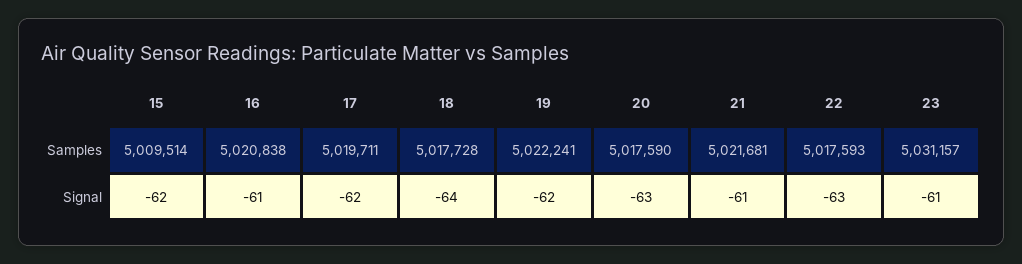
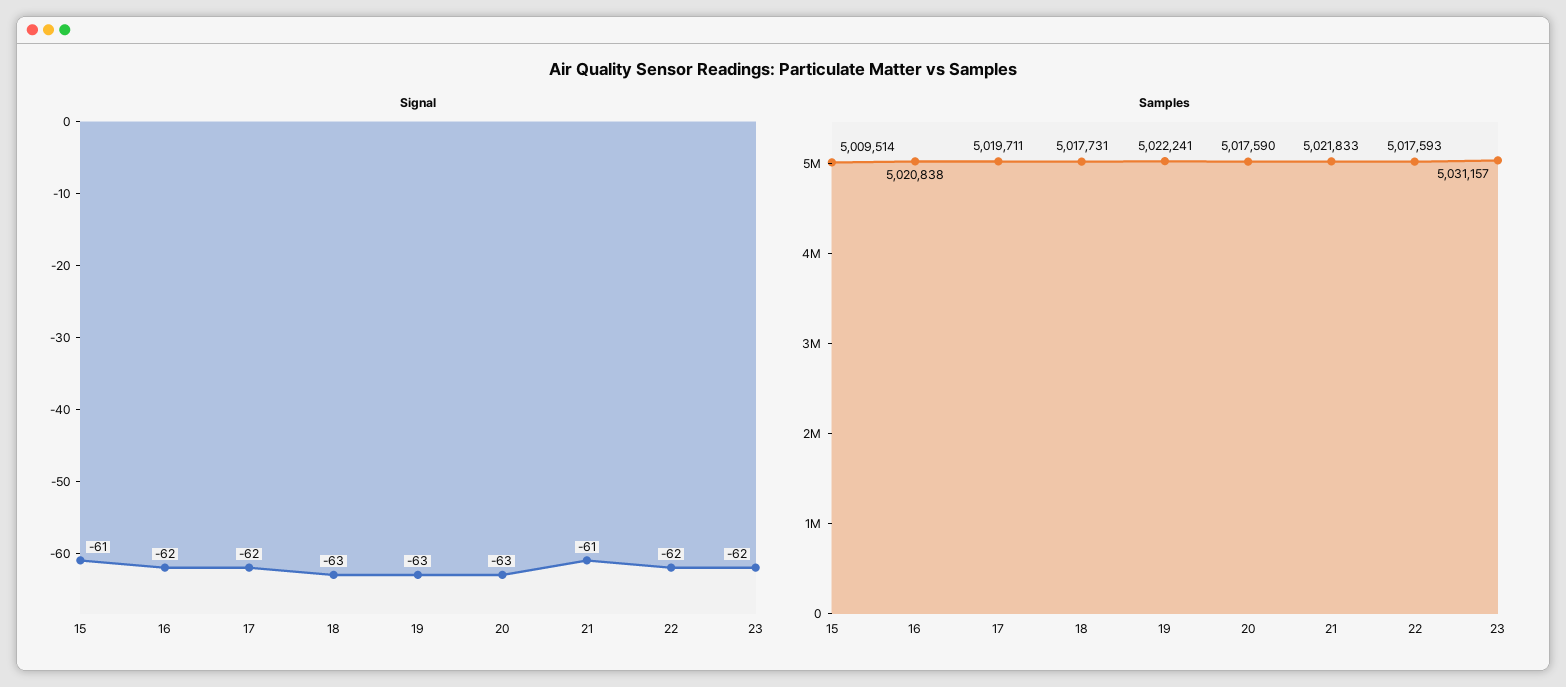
Samples, 18: 5017728 -> 5017731
Samples, 21: 5021681 -> 5021833
Signal, 15: -62 -> -61
Signal, 16: -61 -> -62
Signal, 18: -64 -> -63
Signal, 19: -62 -> -63
Signal, 22: -63 -> -62
Signal, 23: -61 -> -62

